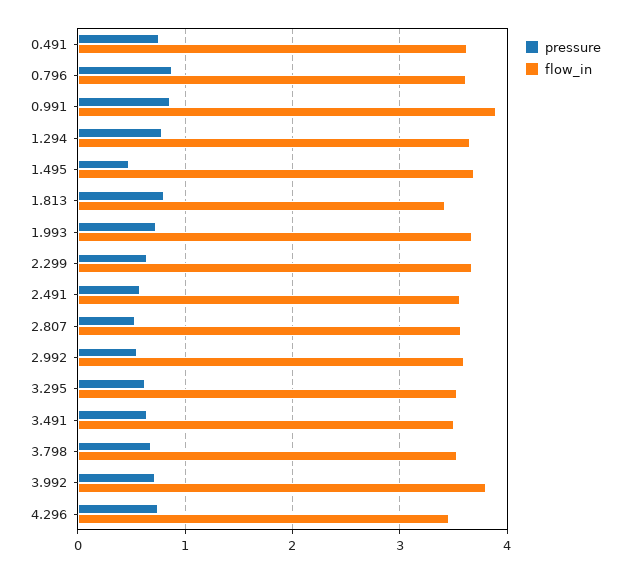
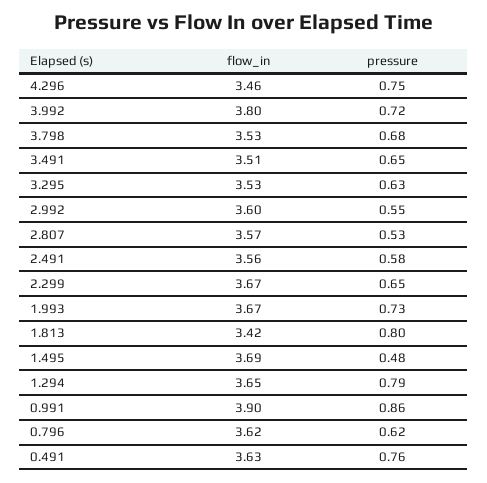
pressure, 0.796: 0.9 -> 0.62

